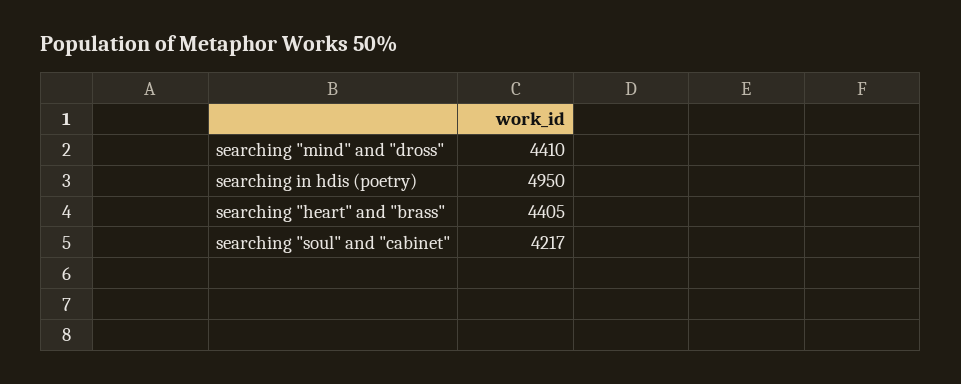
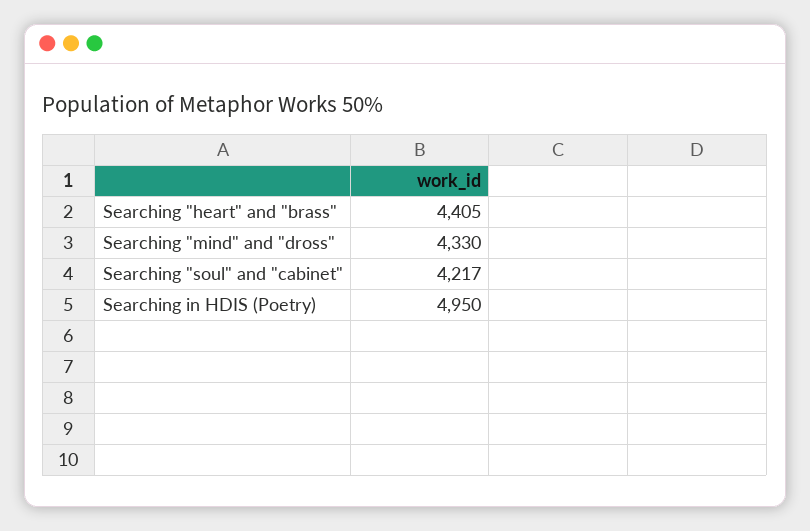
searching "mind" and "dross": 4410 -> 4330

